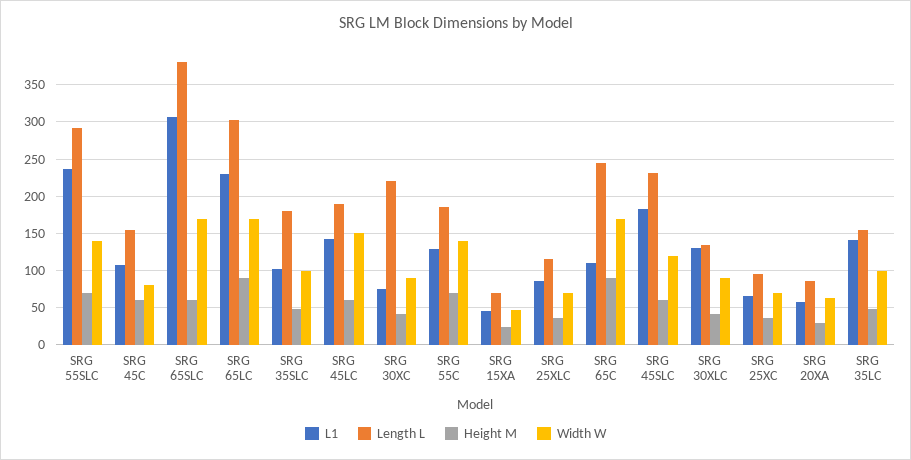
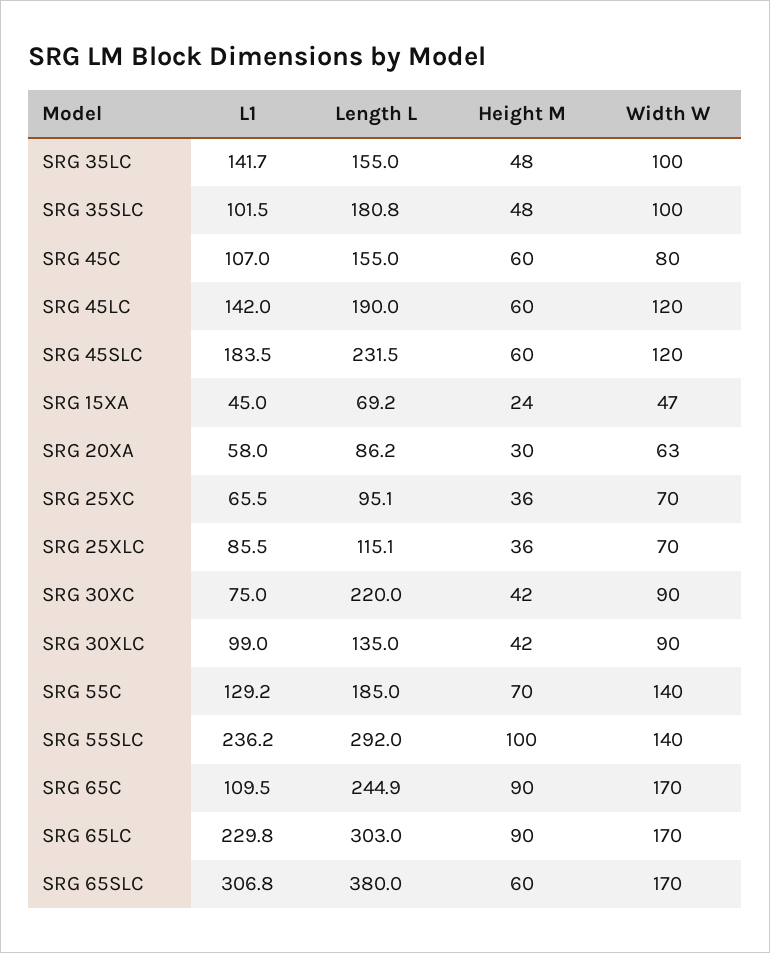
Height M, SRG 55SLC: 70 -> 100
Width W, SRG 45LC: 150 -> 120
L1, SRG 30XLC: 130 -> 99

